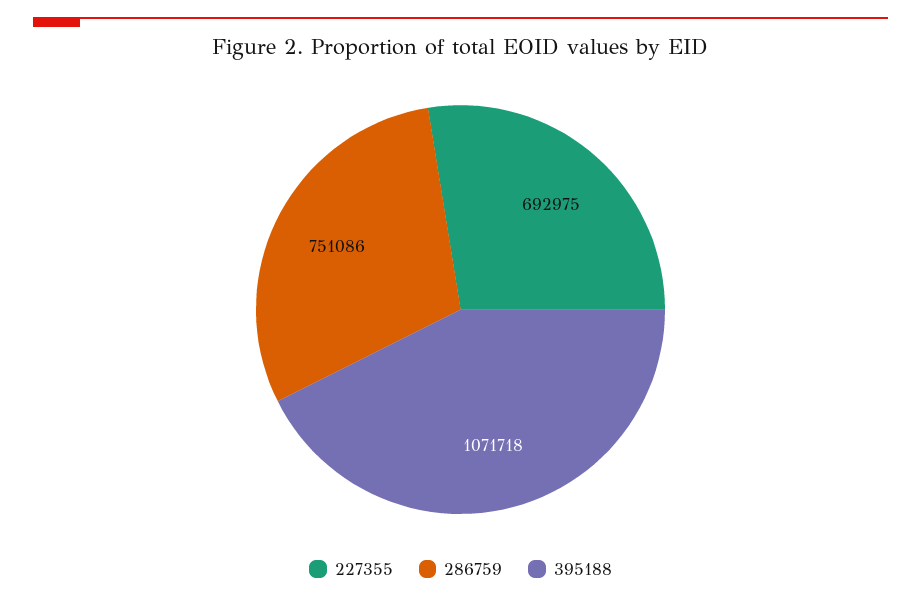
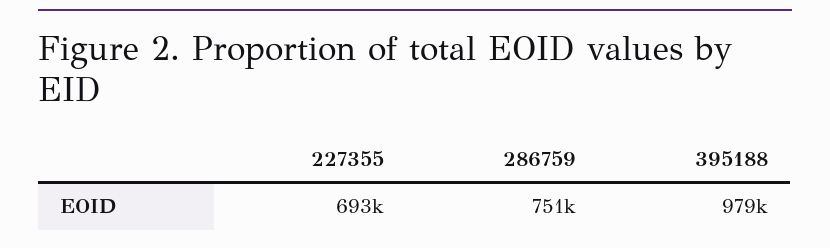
395188: 1071718 -> 979000

